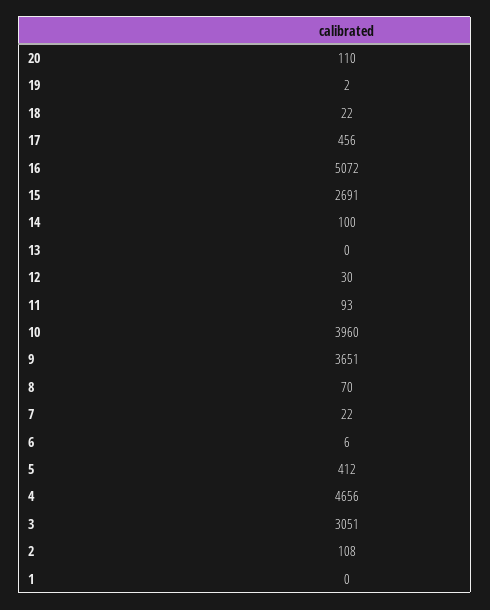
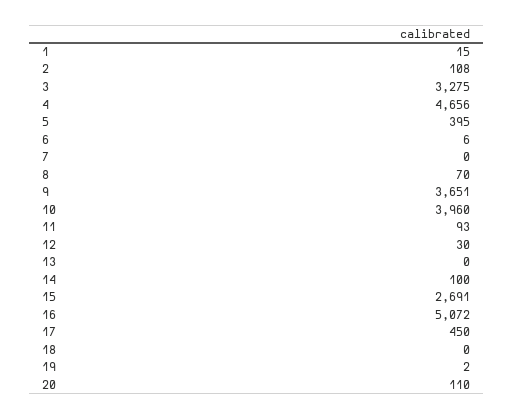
18: 22 -> 0
17: 456 -> 450
7: 22 -> 0
5: 412 -> 395
3: 3051 -> 3275
1: 0 -> 15

